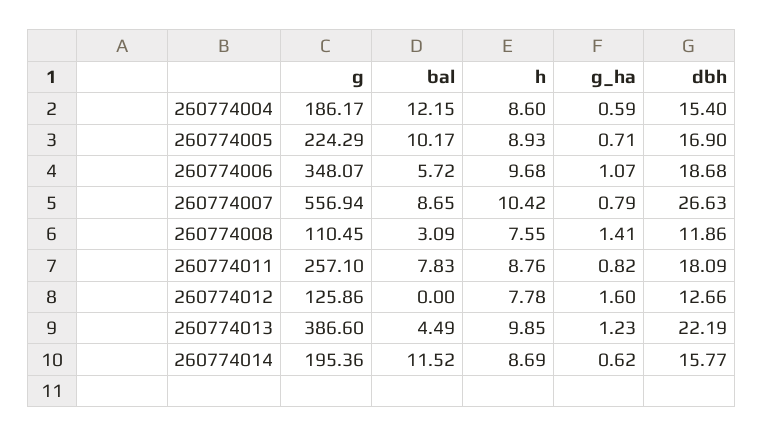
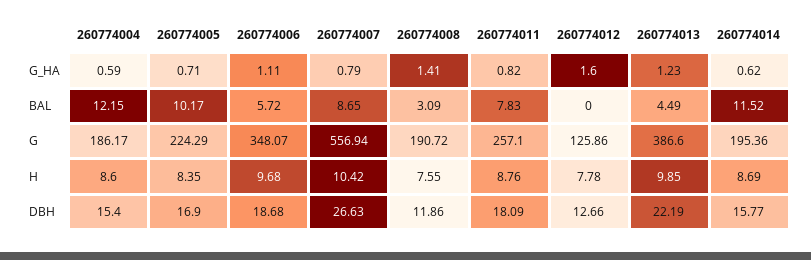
h, 260774005: 8.93 -> 8.35
g_ha, 260774006: 1.07 -> 1.11
g, 260774008: 110.45 -> 190.72

